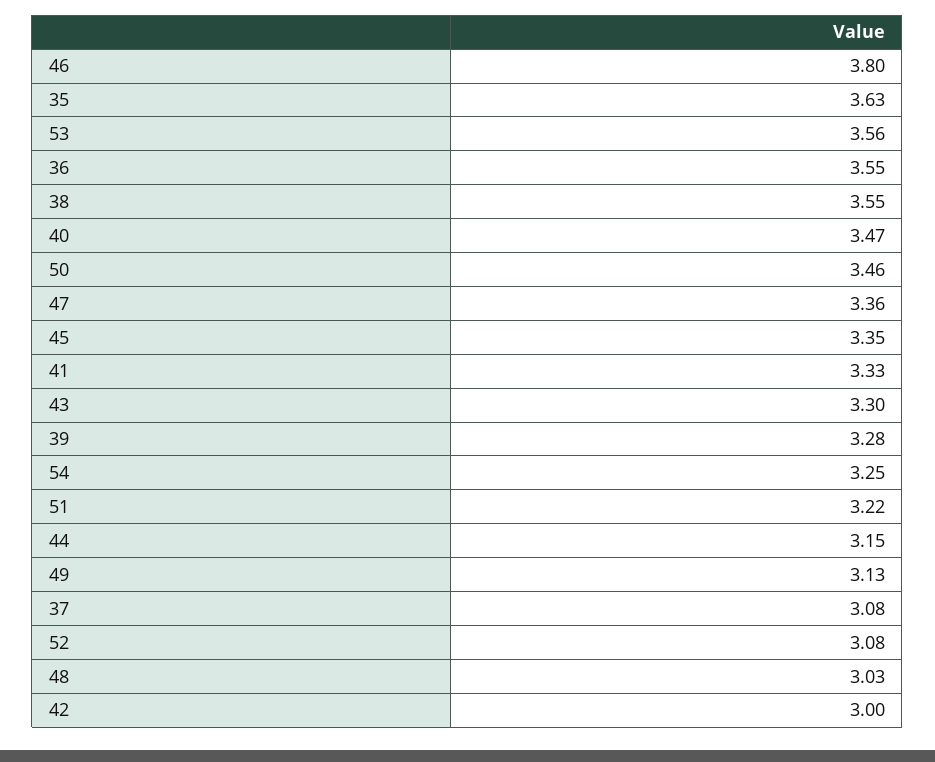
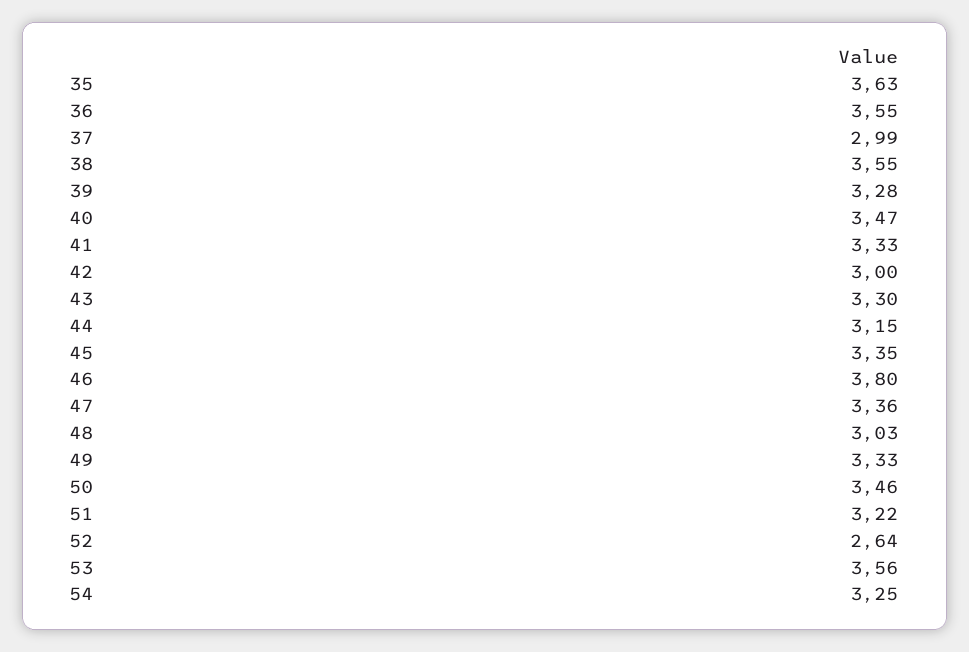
49: 3.13 -> 3.33
37: 3.08 -> 2.99
52: 3.08 -> 2.64

